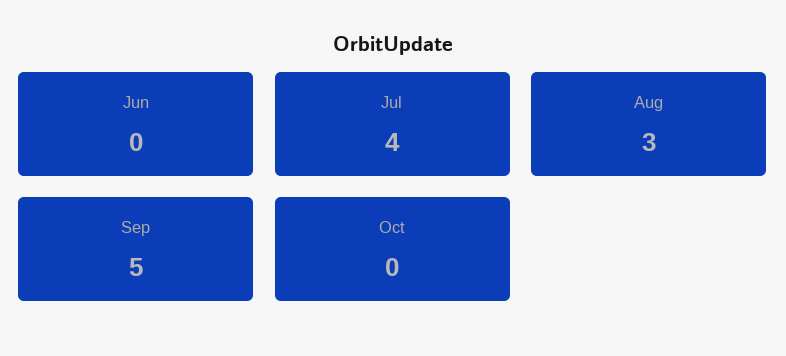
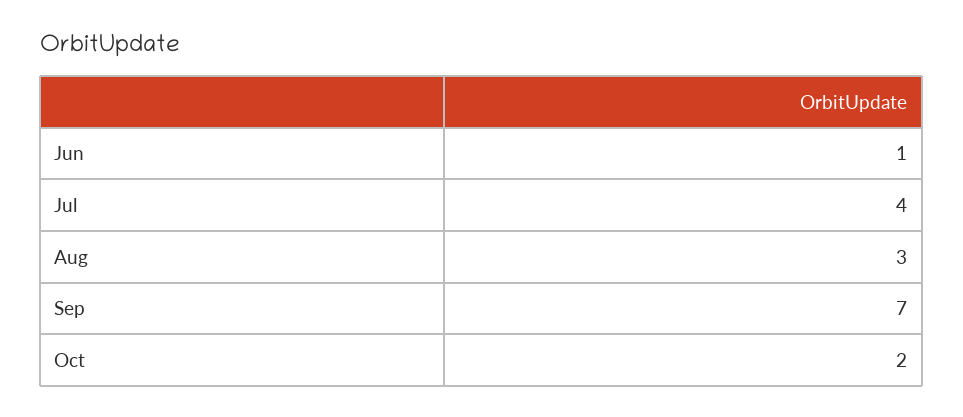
Jun: 0 -> 1
Sep: 5 -> 7
Oct: 0 -> 2

